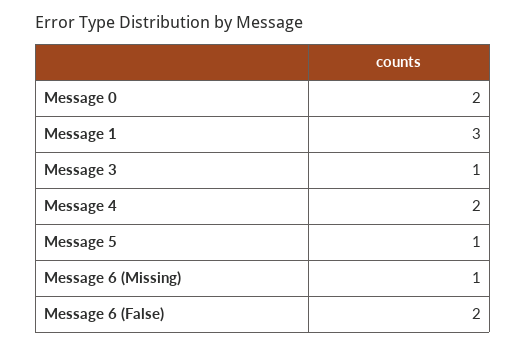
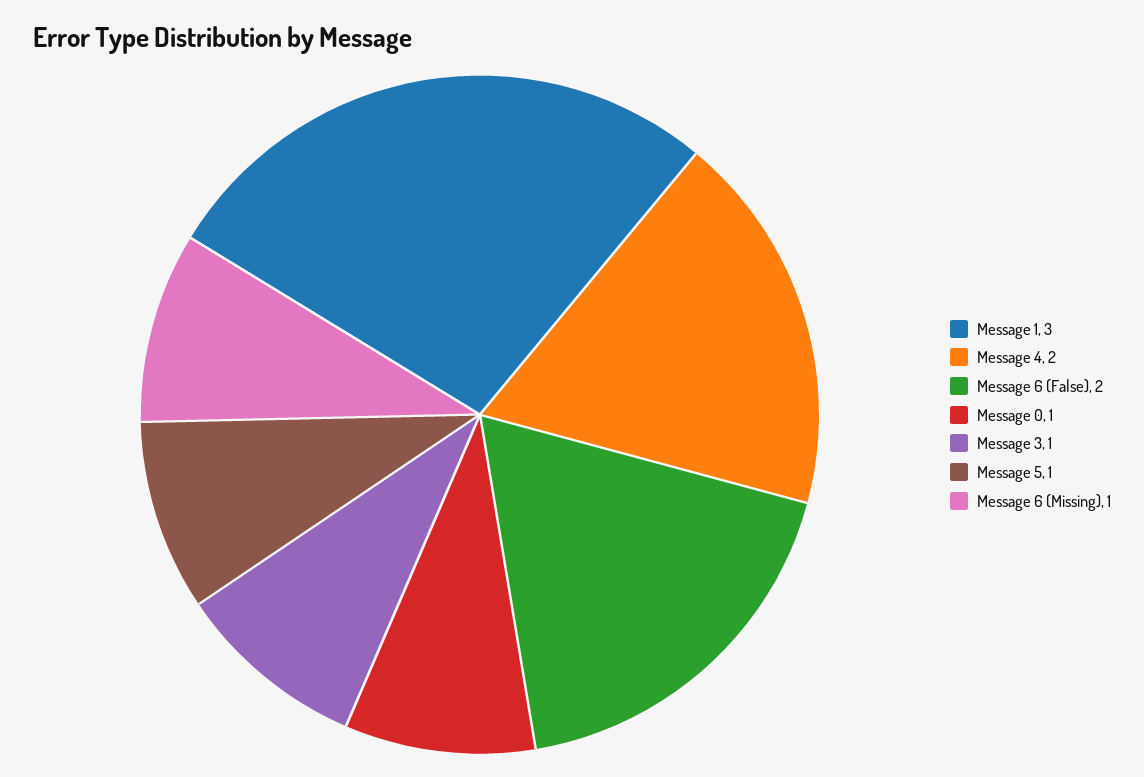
Message 0: 2 -> 1

